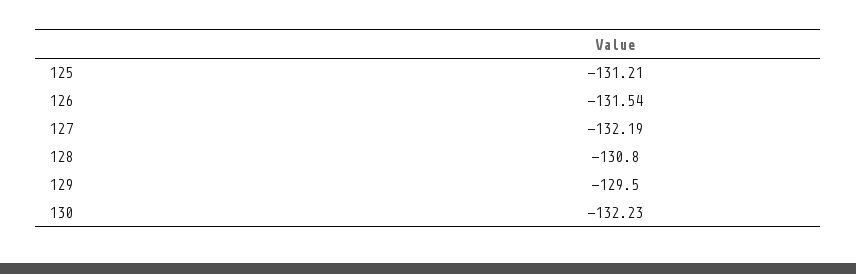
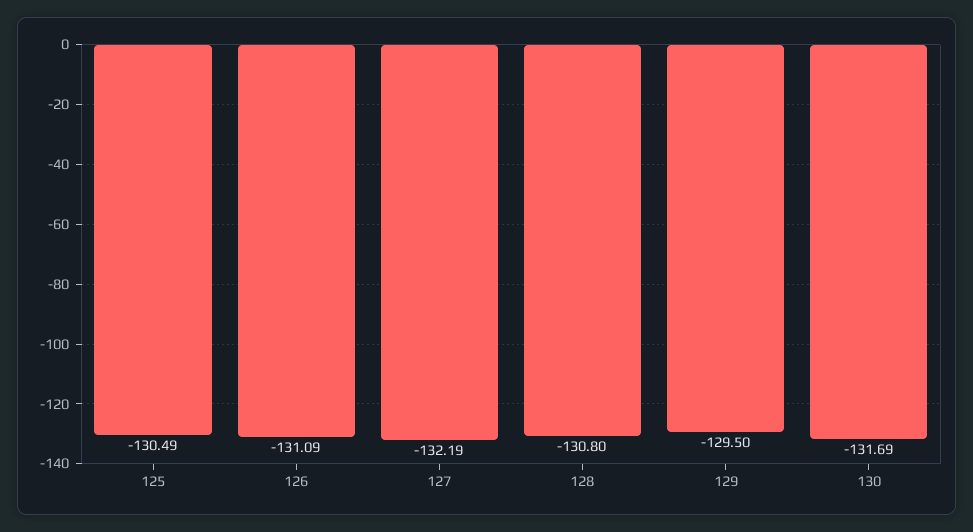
125: -131.21 -> -130.49
126: -131.54 -> -131.09
130: -132.23 -> -131.69

